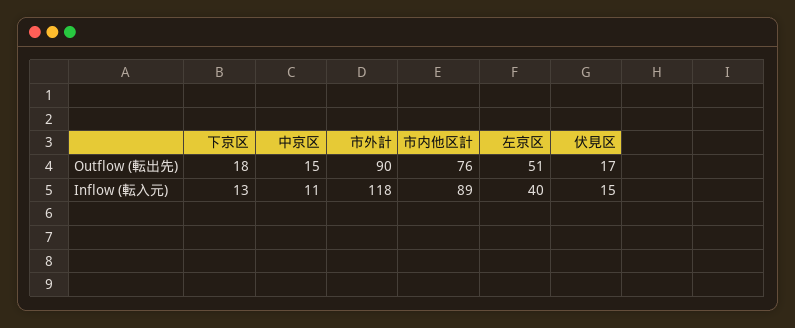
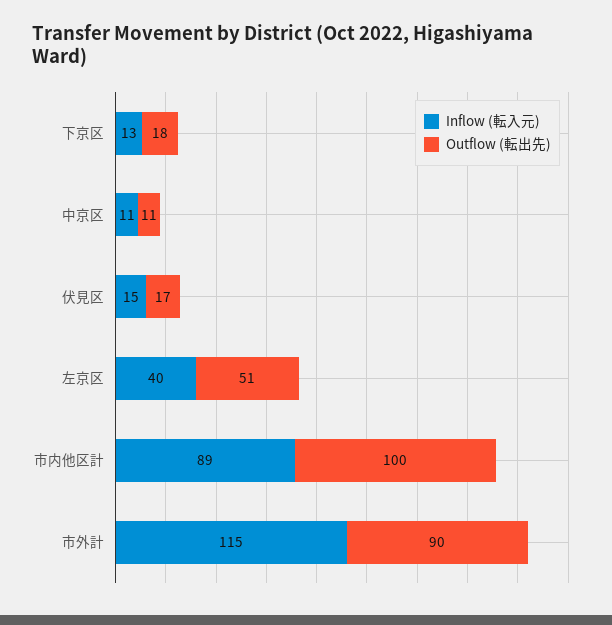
Outflow (転出先), 中京区: 15 -> 11
Outflow (転出先), 市内他区計: 76 -> 100
Inflow (転入元), 市外計: 118 -> 115

